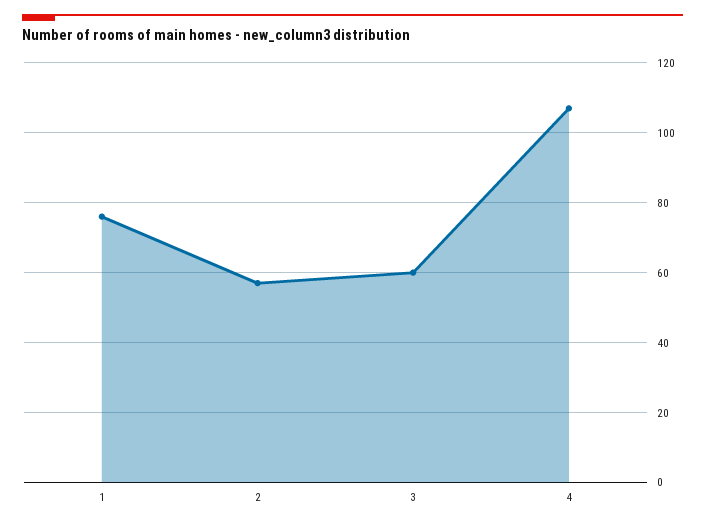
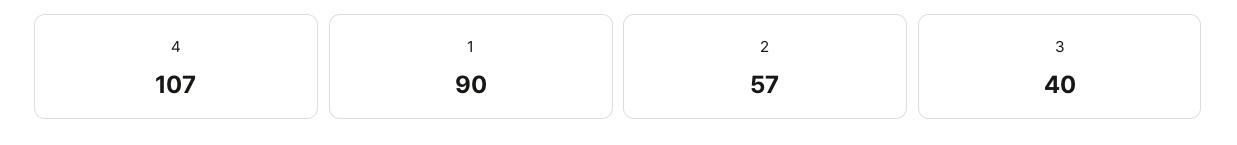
1: 75 -> 90
3: 60 -> 40

